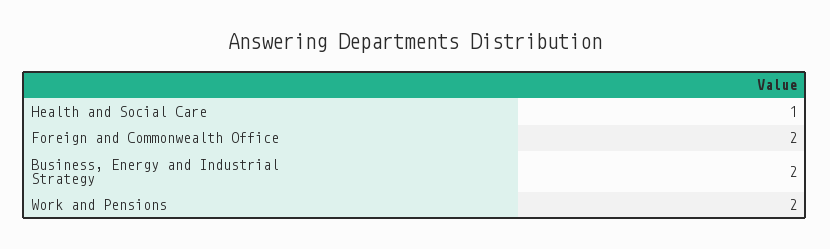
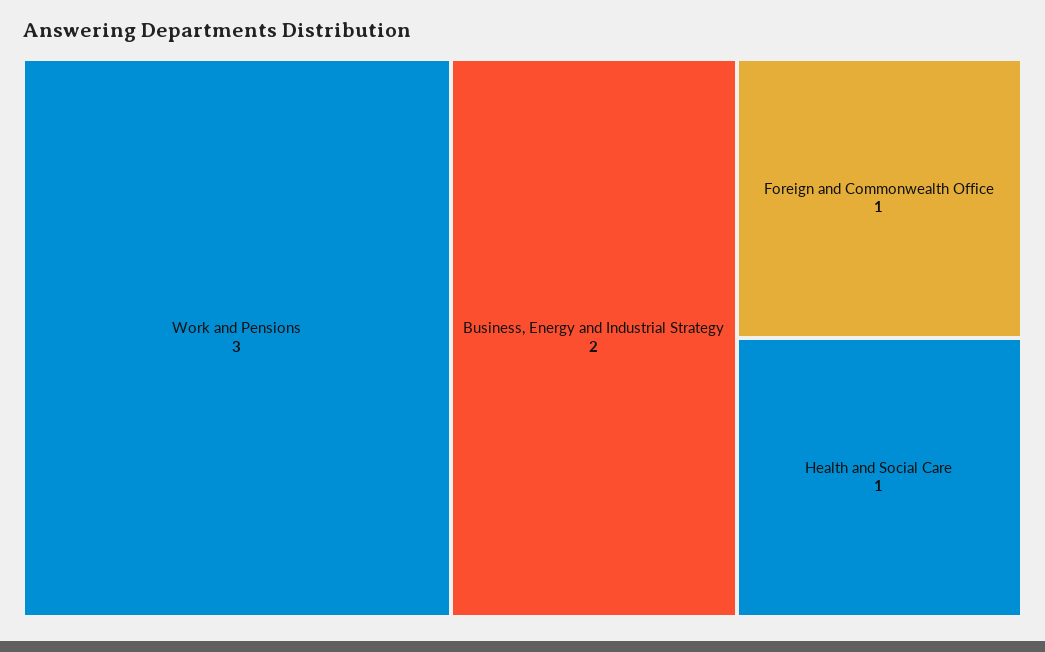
Foreign and Commonwealth Office: 2 -> 1
Work and Pensions: 2 -> 3

